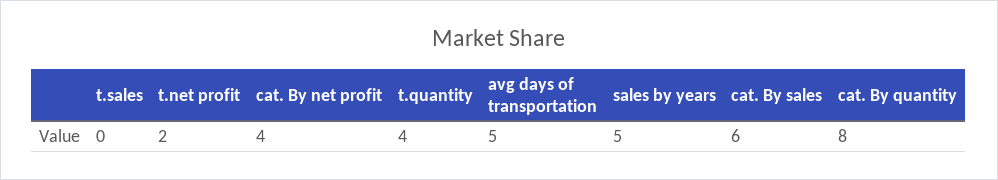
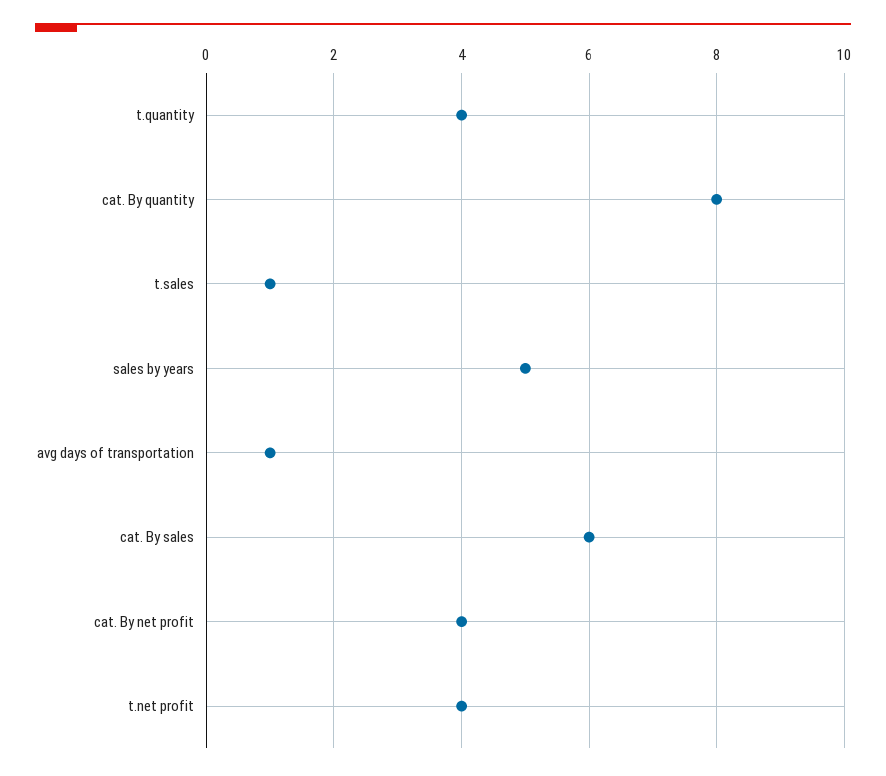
t.sales: 0 -> 1
t.net profit: 2 -> 4
avg days of transportation: 5 -> 1

